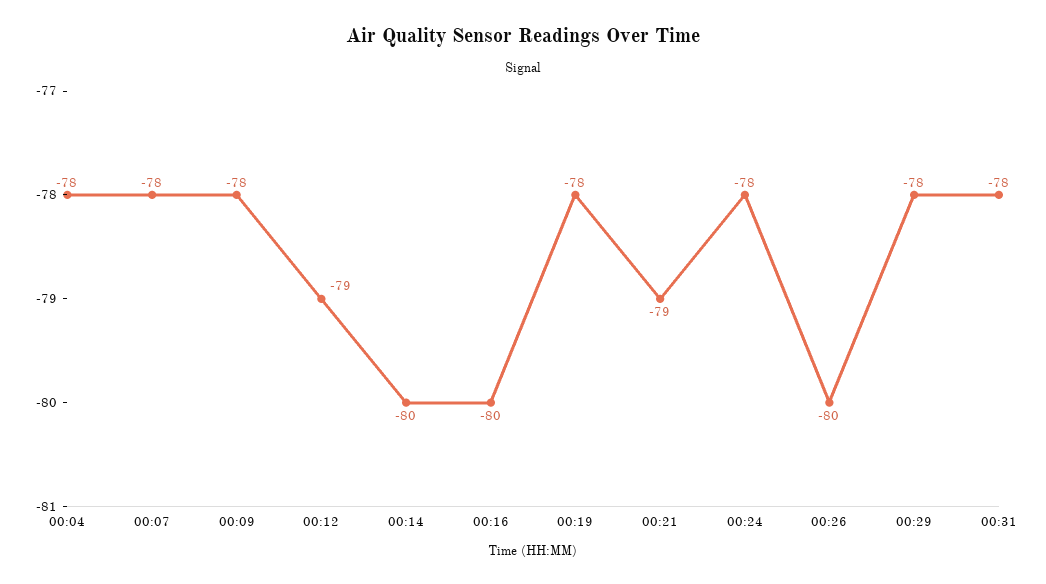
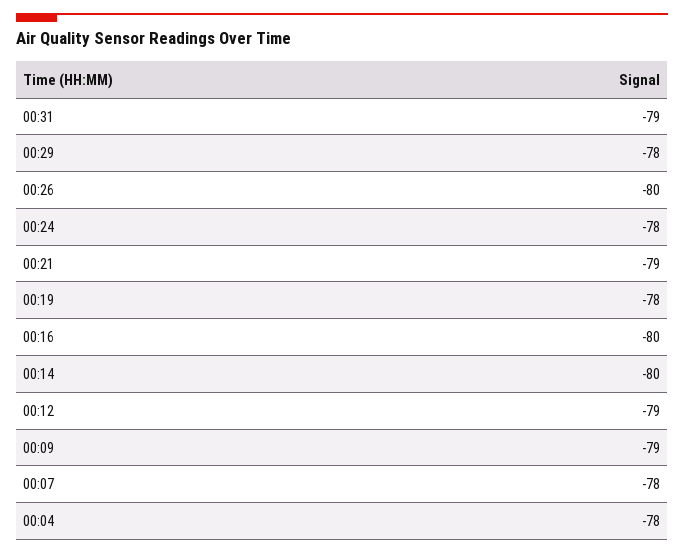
00:09: -78 -> -79
00:31: -78 -> -79

